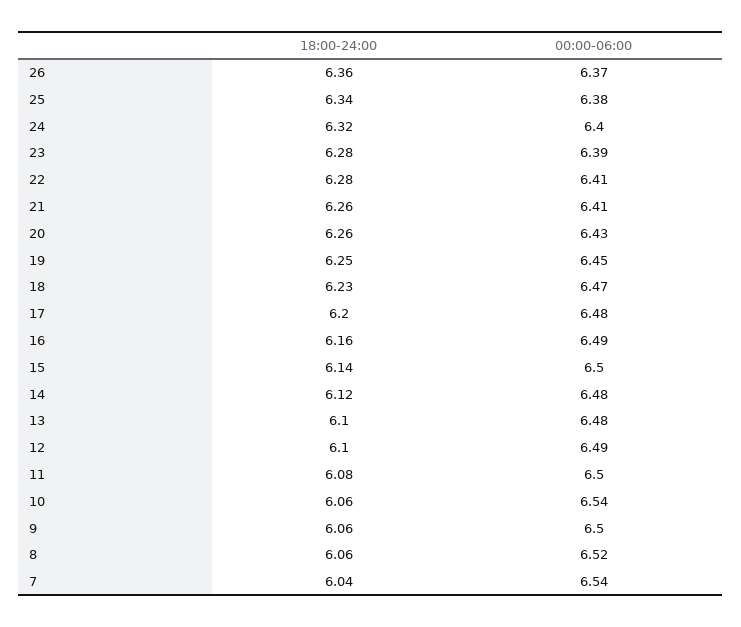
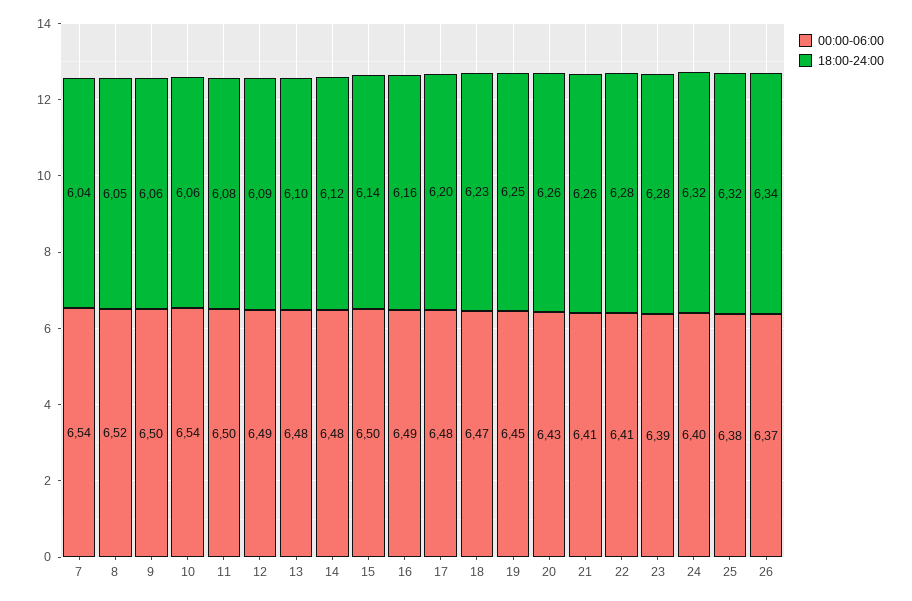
18:00-24:00, 26: 6.36 -> 6.34
18:00-24:00, 25: 6.34 -> 6.32
18:00-24:00, 12: 6.1 -> 6.09
18:00-24:00, 8: 6.06 -> 6.05

